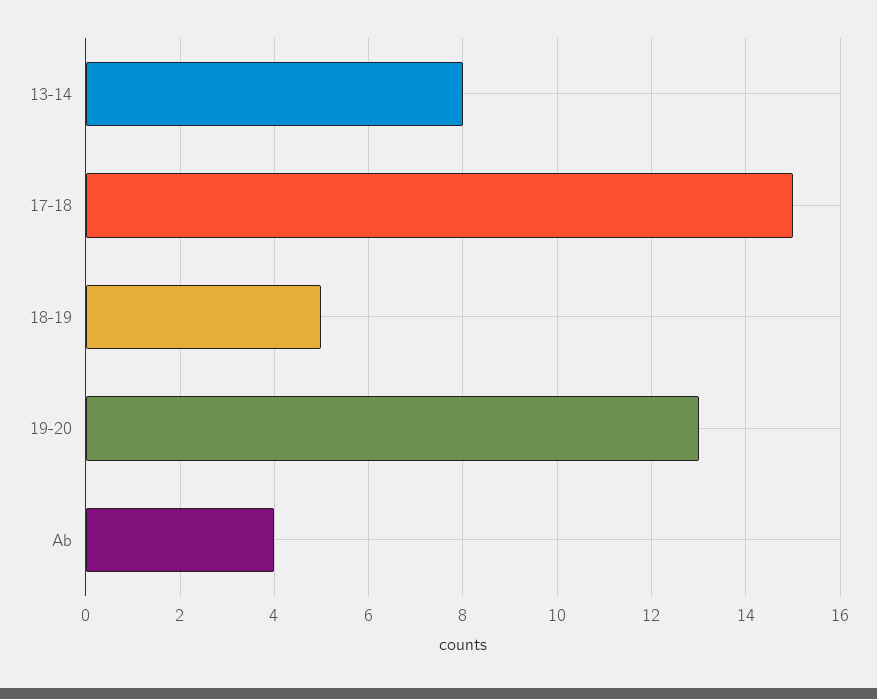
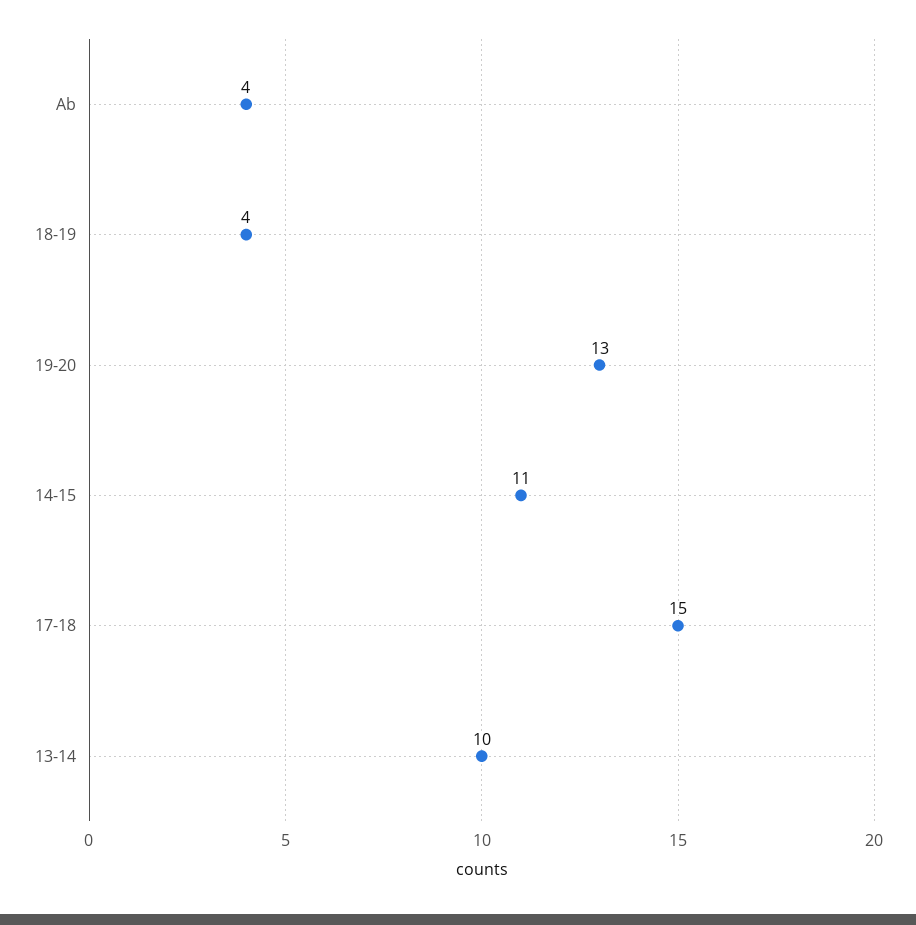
13-14: 8 -> 10
18-19: 5 -> 4
14-15: none -> 11

